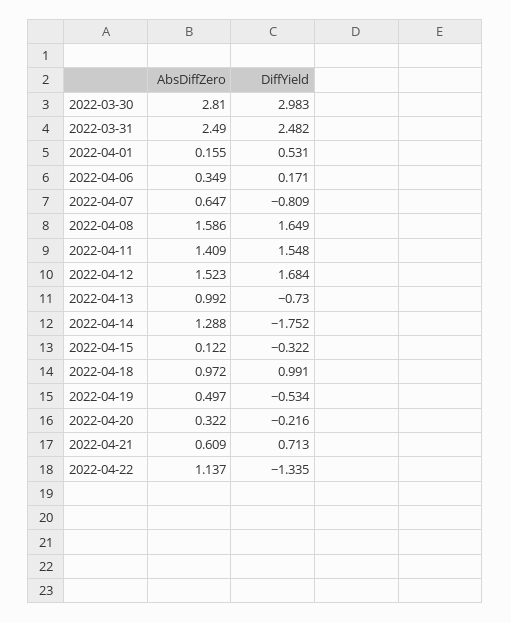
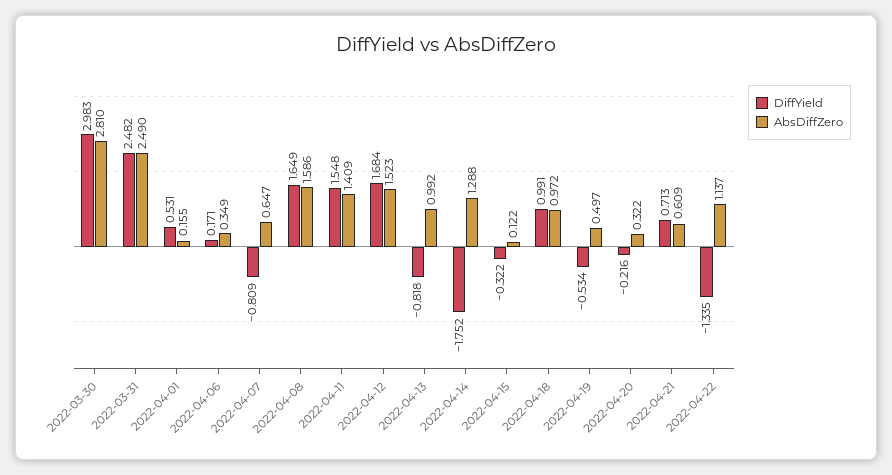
DiffYield, 2022-04-13: -0.73 -> -0.818

